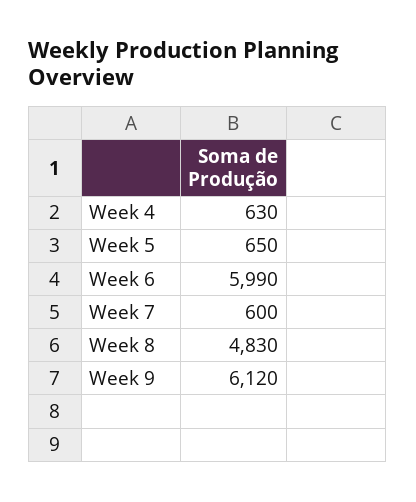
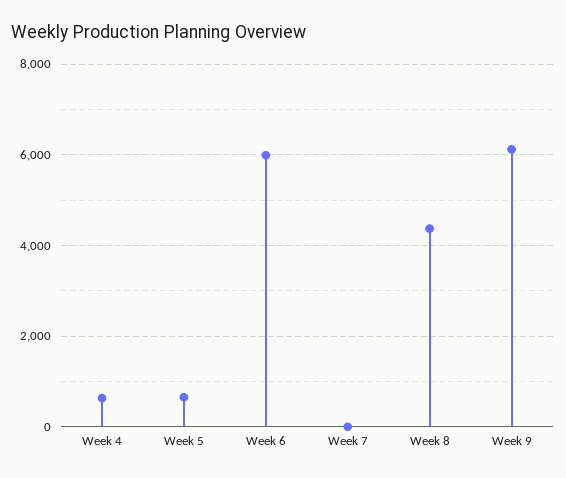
Week 7: 600 -> 0
Week 8: 4830 -> 4400

